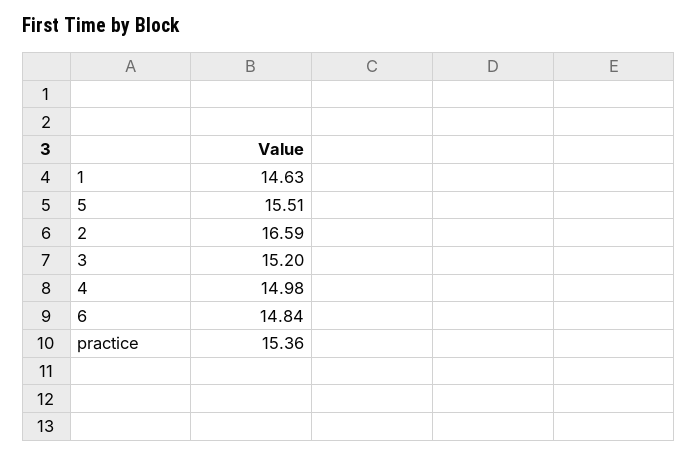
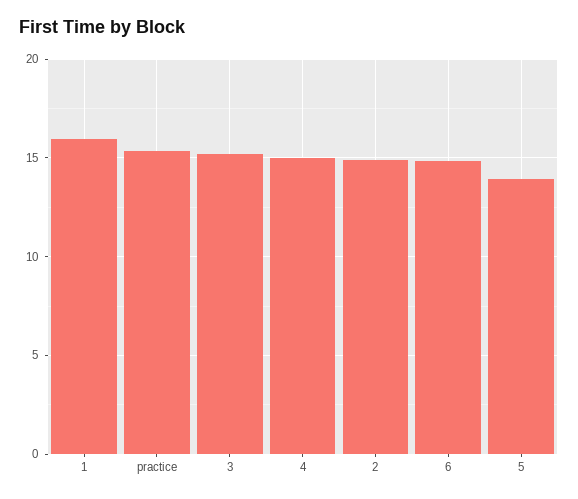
1: 14.63 -> 16
5: 15.51 -> 14
2: 16.59 -> 15

